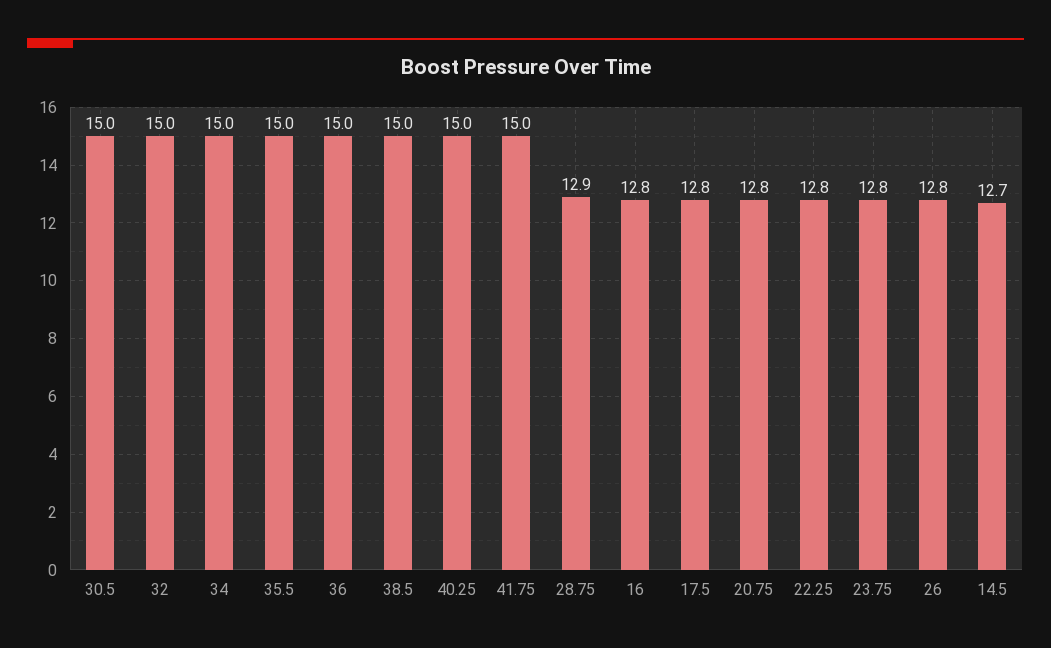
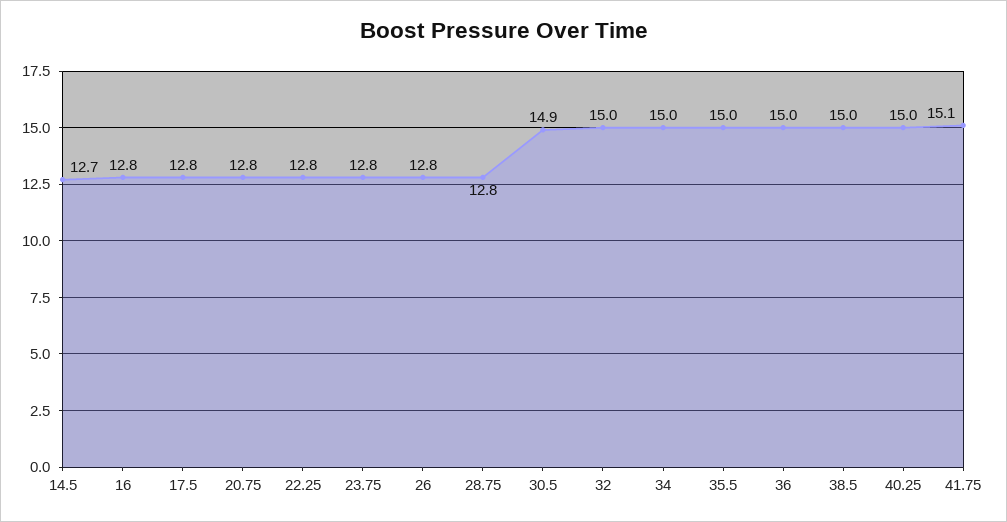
30.5: 15 -> 14.9
41.75: 15 -> 15.1
28.75: 12.9 -> 12.8

